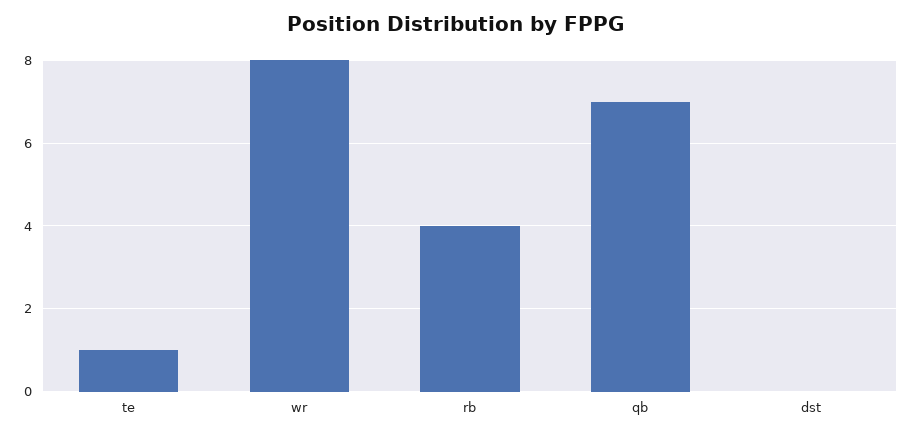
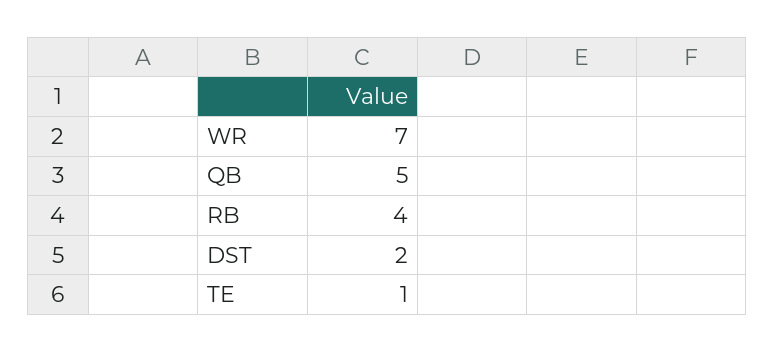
wr: 8 -> 7
qb: 7 -> 5
dst: 0 -> 2

